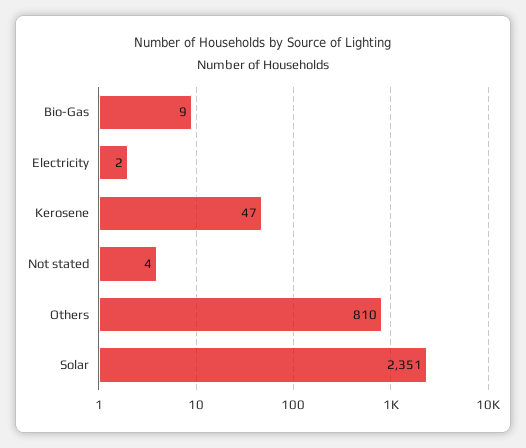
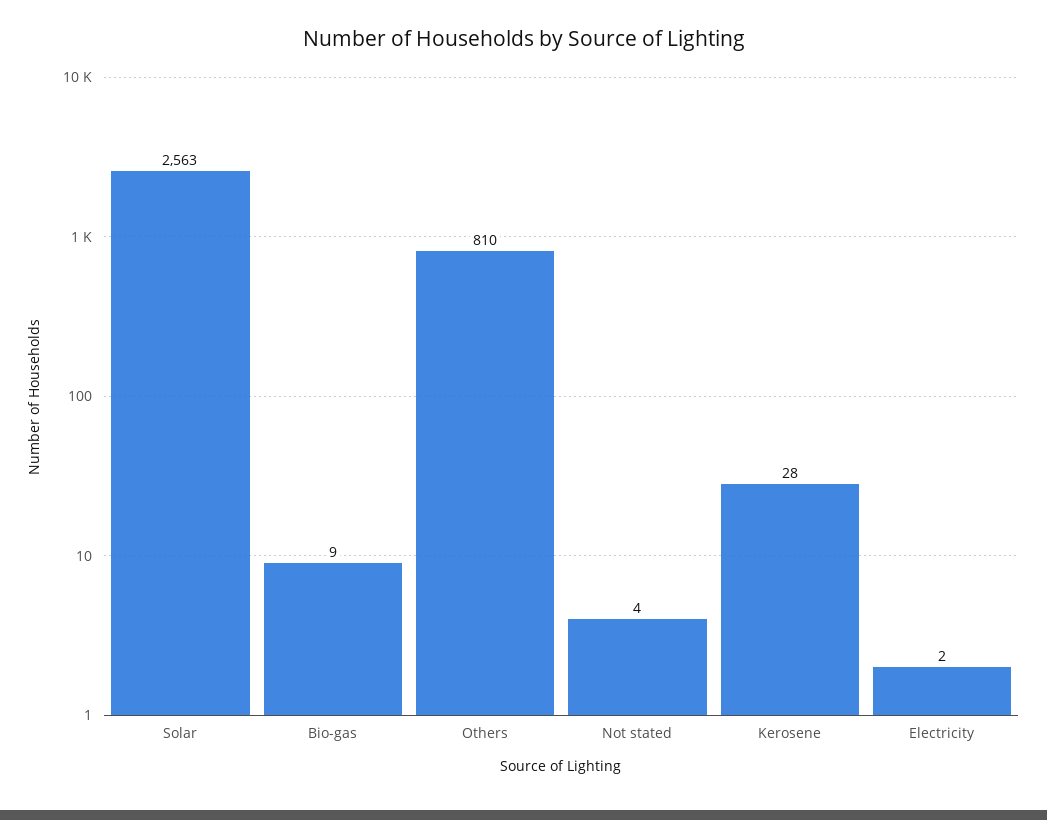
Kerosene: 47 -> 28
Solar: 2351 -> 2563

